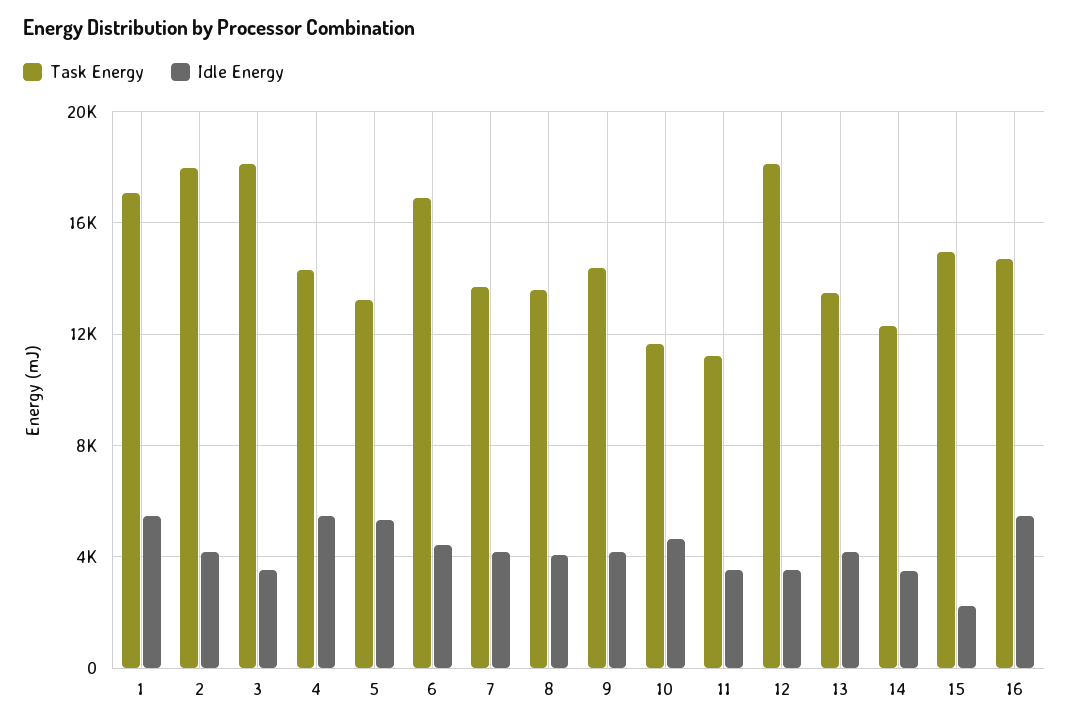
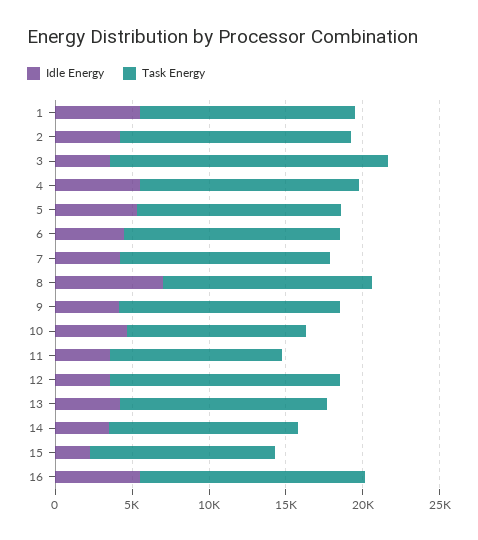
Task Energy, 1: 17000 -> 14000
Task Energy, 2: 18000 -> 15000
Task Energy, 6: 17000 -> 14000
Idle Energy, 8: 4000 -> 7000
Task Energy, 12: 18000 -> 15000
Task Energy, 15: 15000 -> 12000

